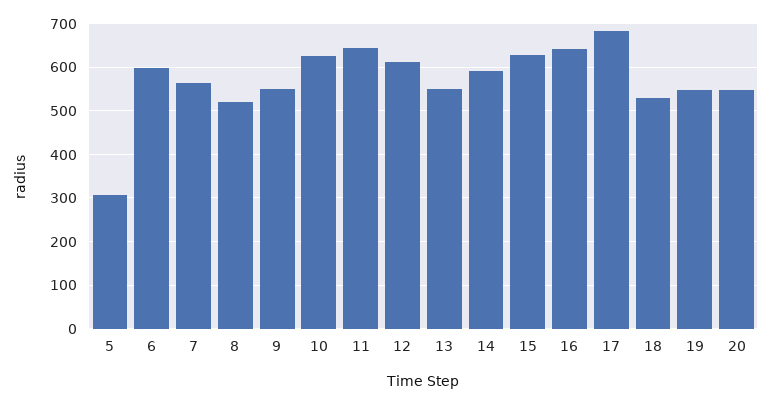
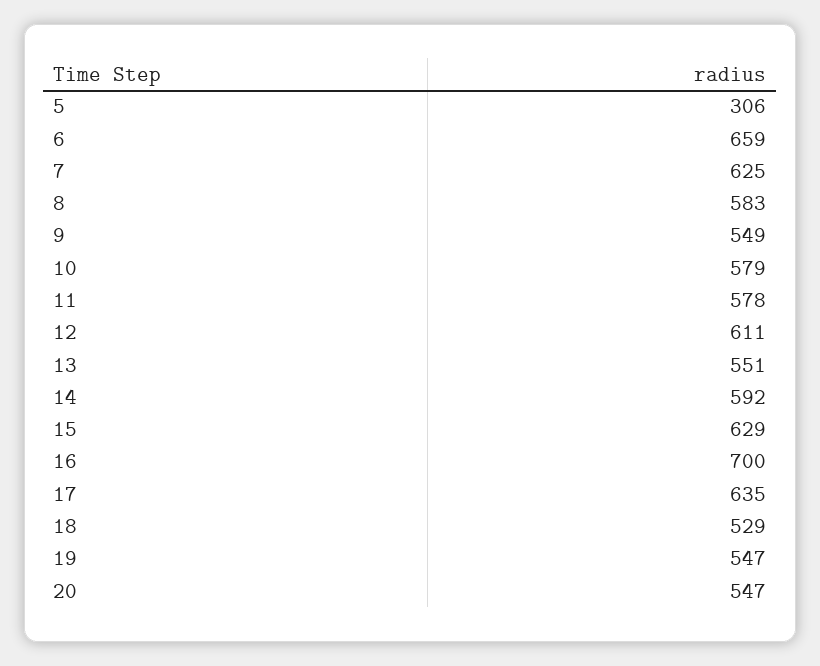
6: 600 -> 659
7: 560 -> 625
8: 520 -> 583
10: 620 -> 579
11: 640 -> 578
16: 640 -> 700
17: 680 -> 635

